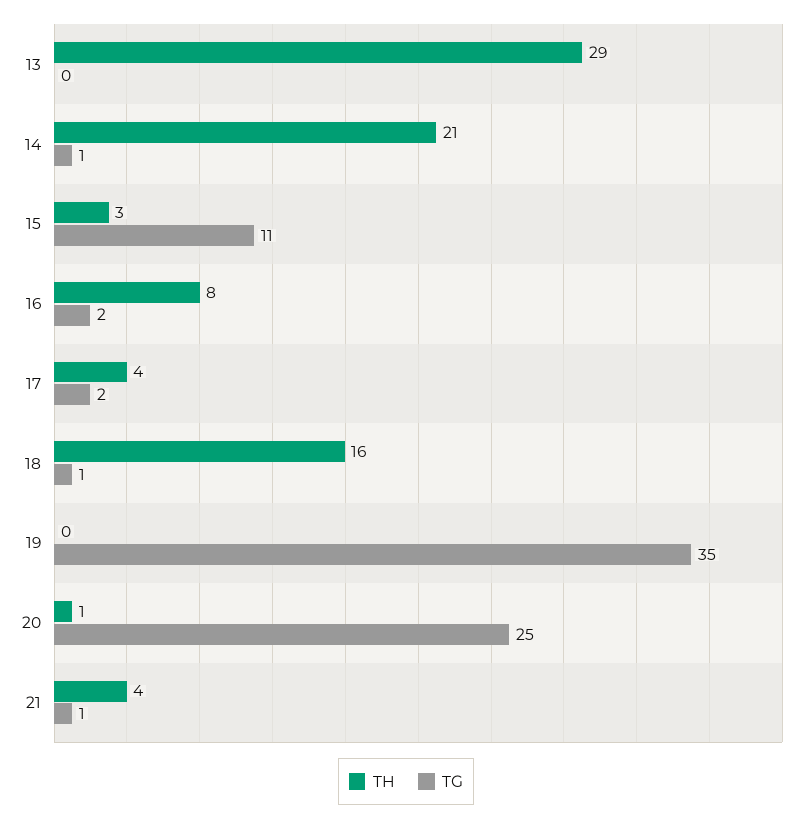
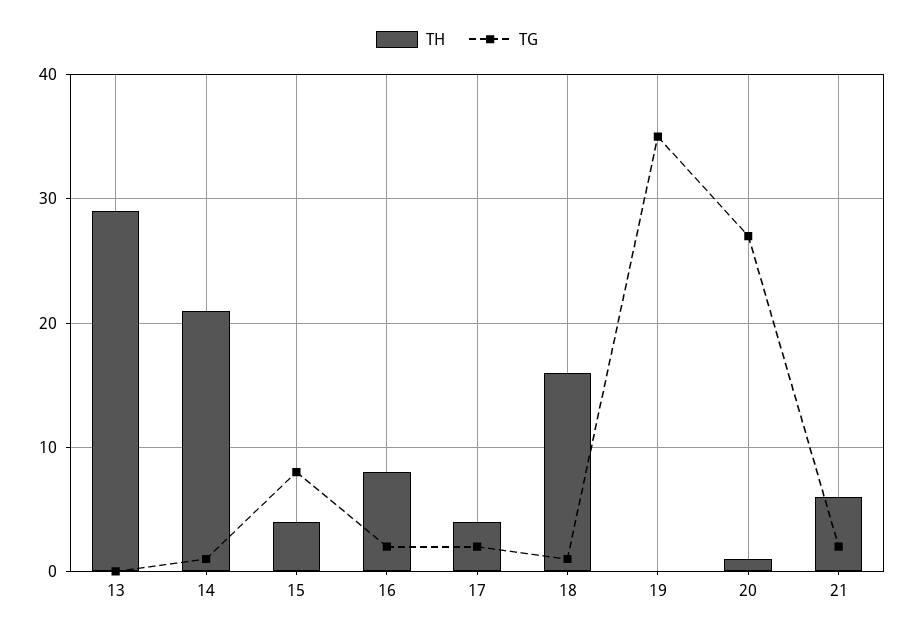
TH, 15: 3 -> 4
TG, 15: 11 -> 8
TG, 20: 25 -> 27
TH, 21: 4 -> 6
TG, 21: 1 -> 2

